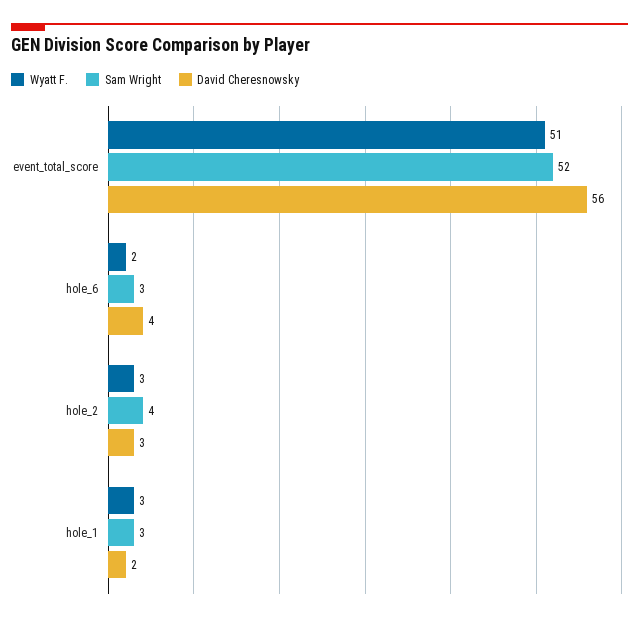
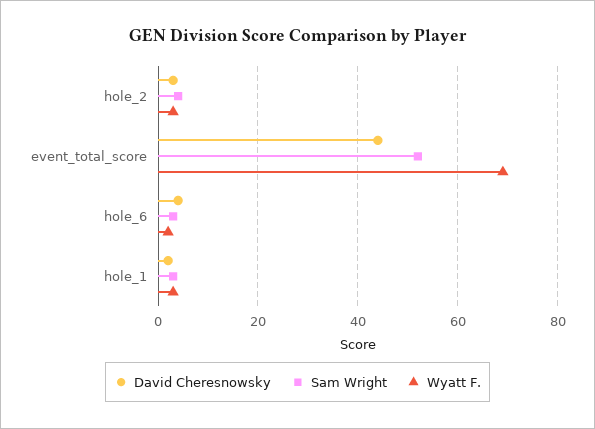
Wyatt F., event_total_score: 51 -> 70
David Cheresnowsky, event_total_score: 56 -> 45

